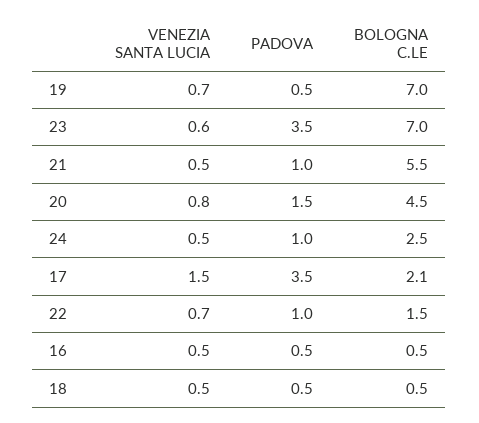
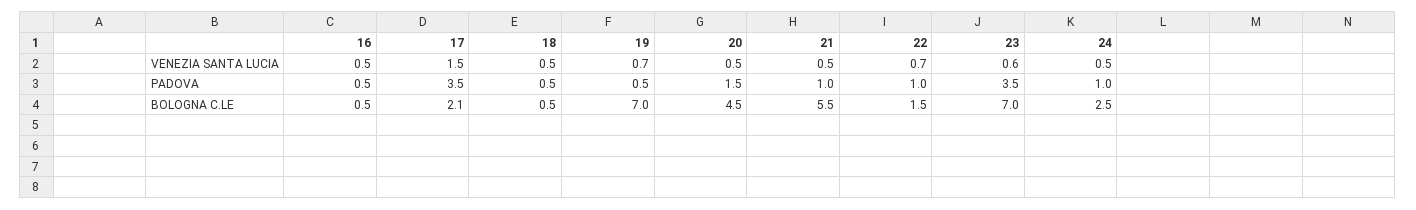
VENEZIA SANTA LUCIA, 20: 0.8 -> 0.5

